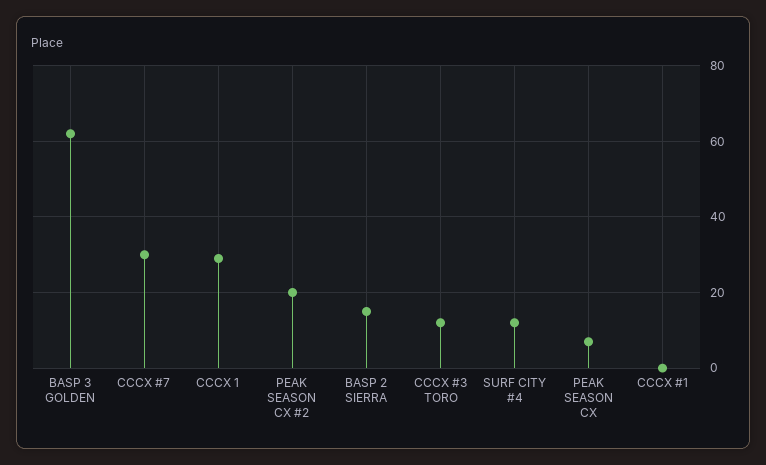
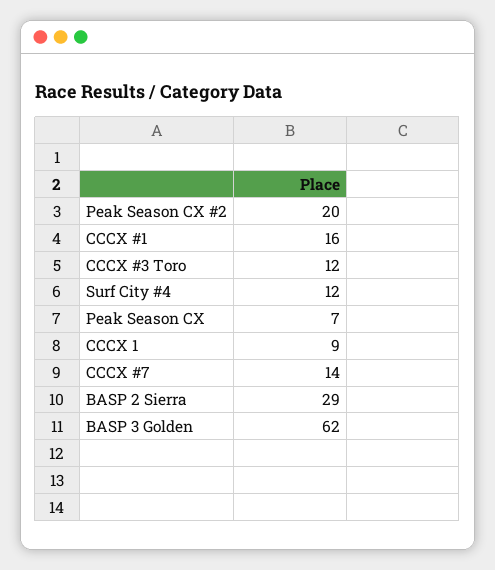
CCCX #7: 30 -> 14
CCCX 1: 30 -> 9
BASP 2 SIERRA: 15 -> 29
CCCX #1: 0 -> 16

